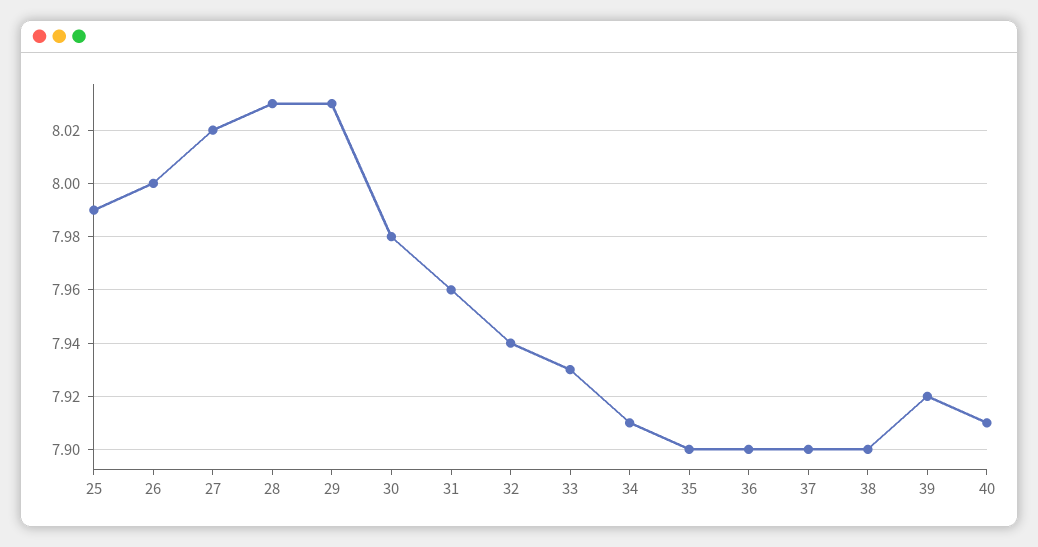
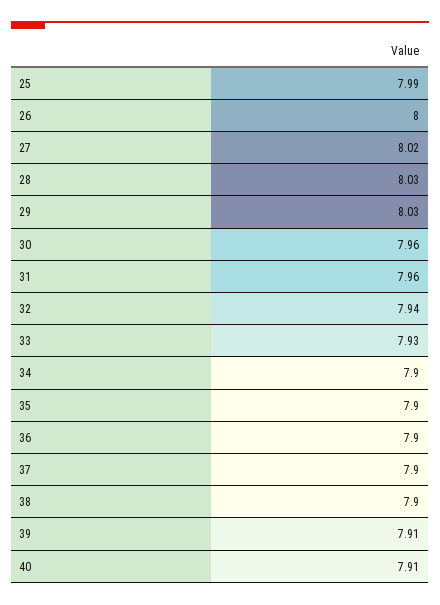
30: 7.98 -> 7.96
34: 7.91 -> 7.9
39: 7.92 -> 7.91

